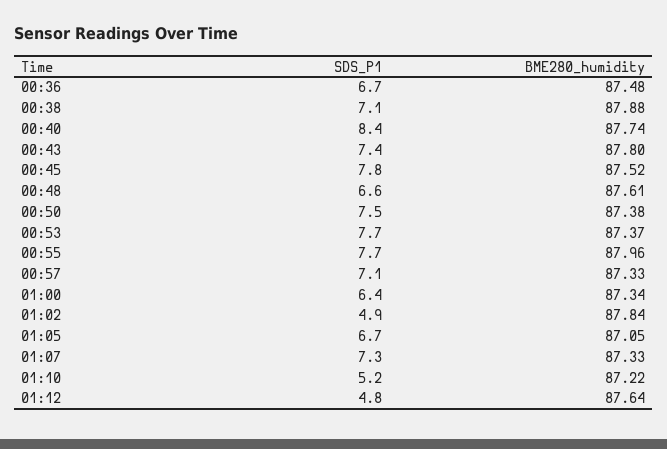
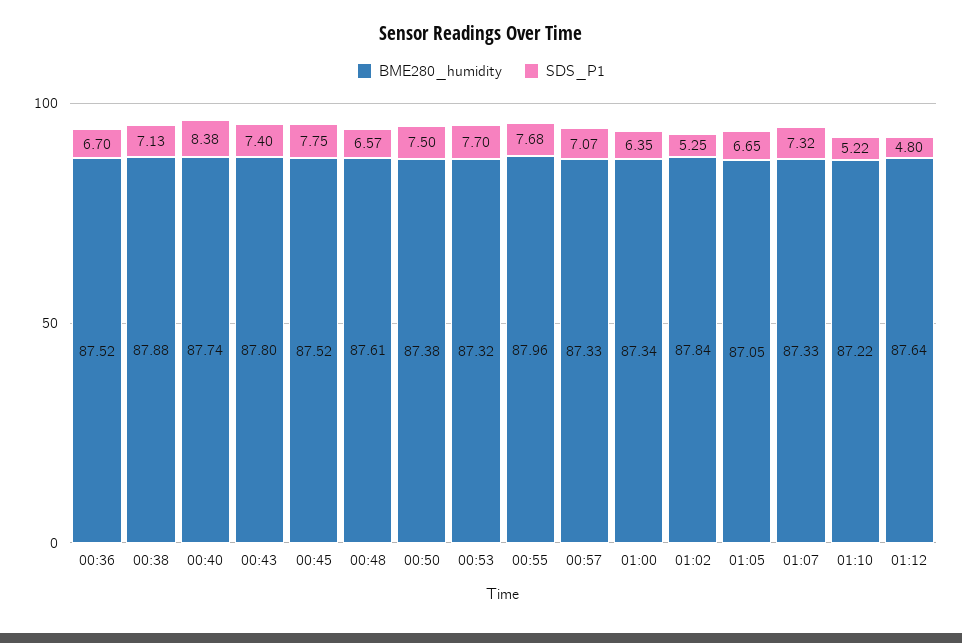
BME280_humidity, 00:36: 87.48 -> 87.52
BME280_humidity, 00:53: 87.37 -> 87.32
SDS_P1, 01:02: 4.9 -> 5.25

